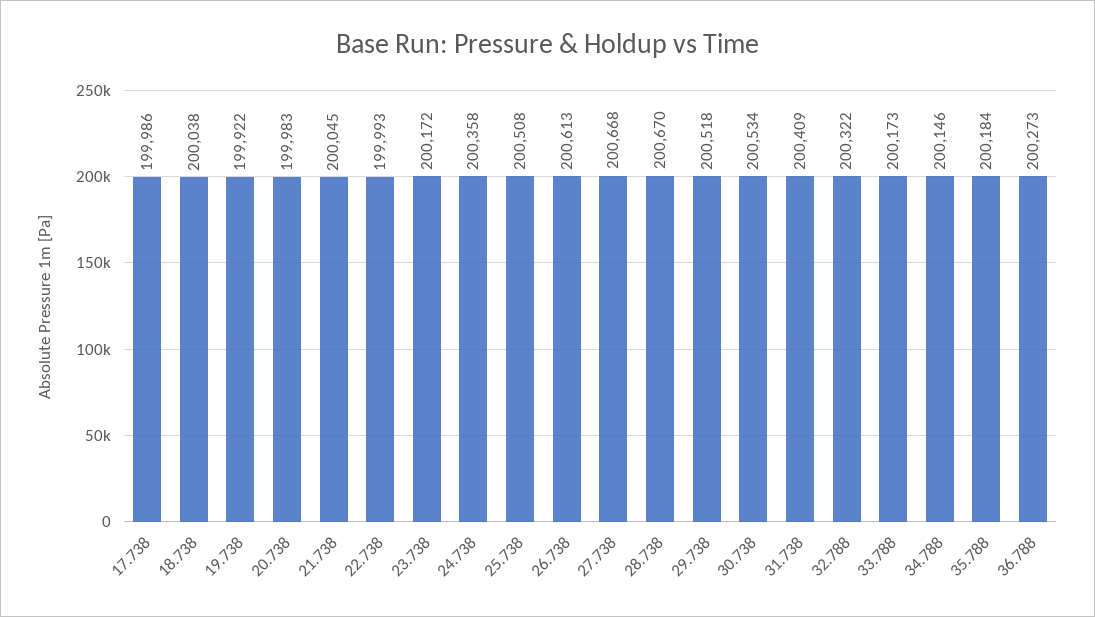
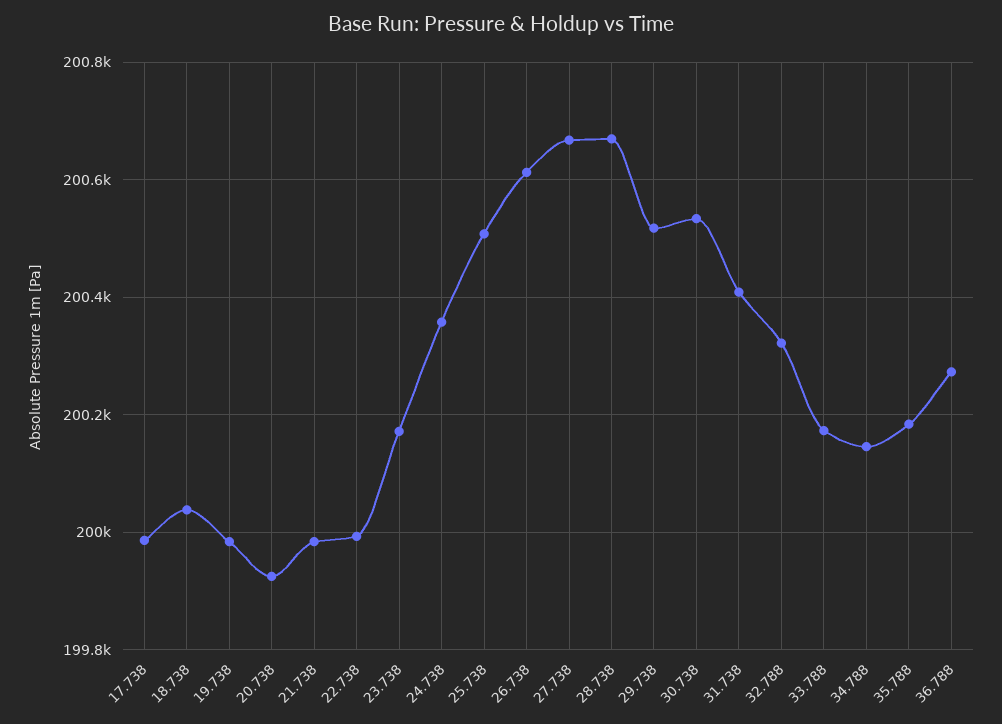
19.738: 199922 -> 199980
20.738: 199983 -> 199920
21.738: 200045 -> 199980

